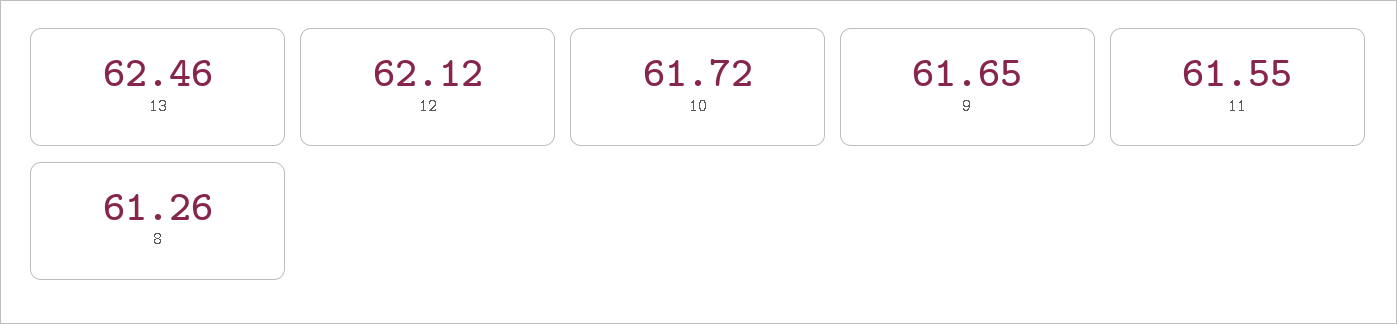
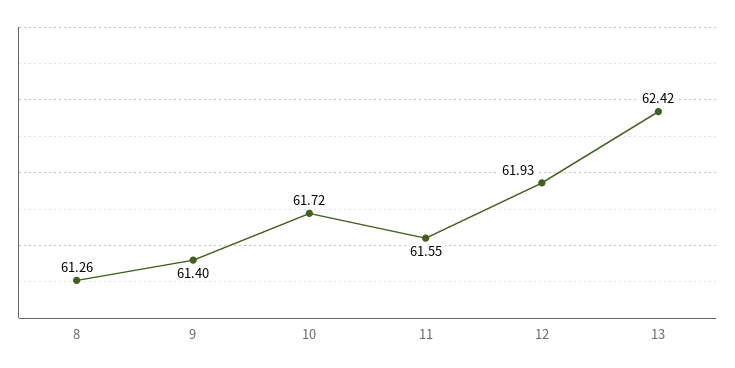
13: 62.46 -> 62.42
12: 62.12 -> 61.93
9: 61.65 -> 61.4

